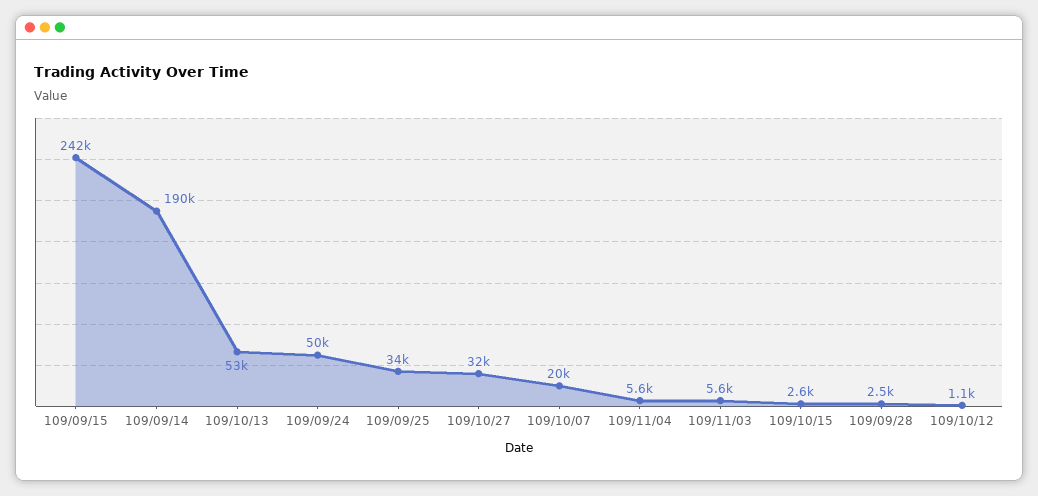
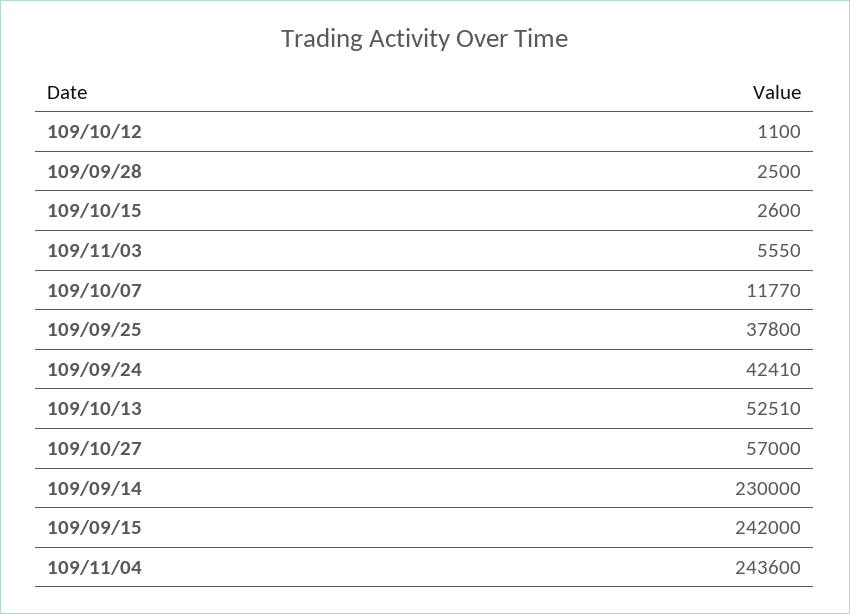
109/09/14: 190000 -> 230000
109/09/24: 50000 -> 42410
109/09/25: 34000 -> 37800
109/10/27: 32000 -> 57000
109/10/07: 20000 -> 11770
109/11/04: 5600 -> 243600

